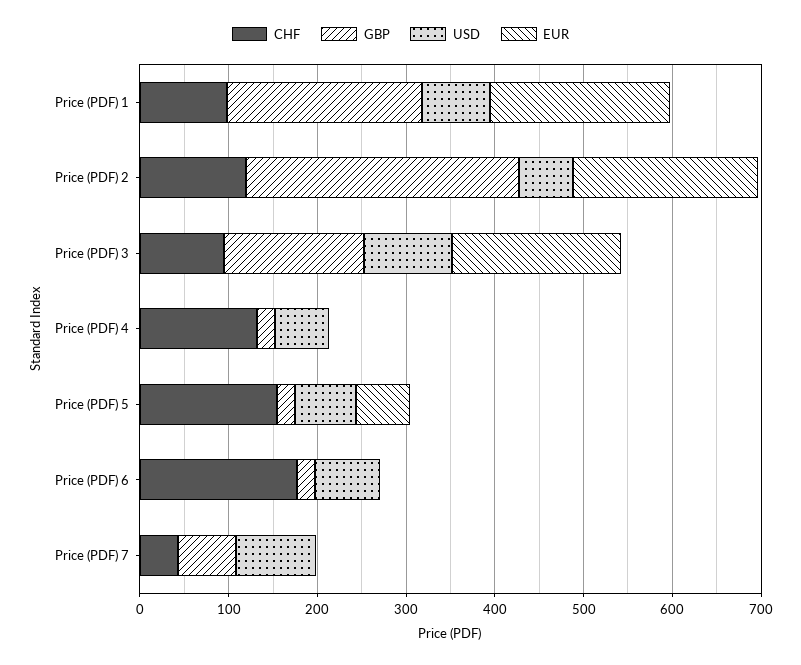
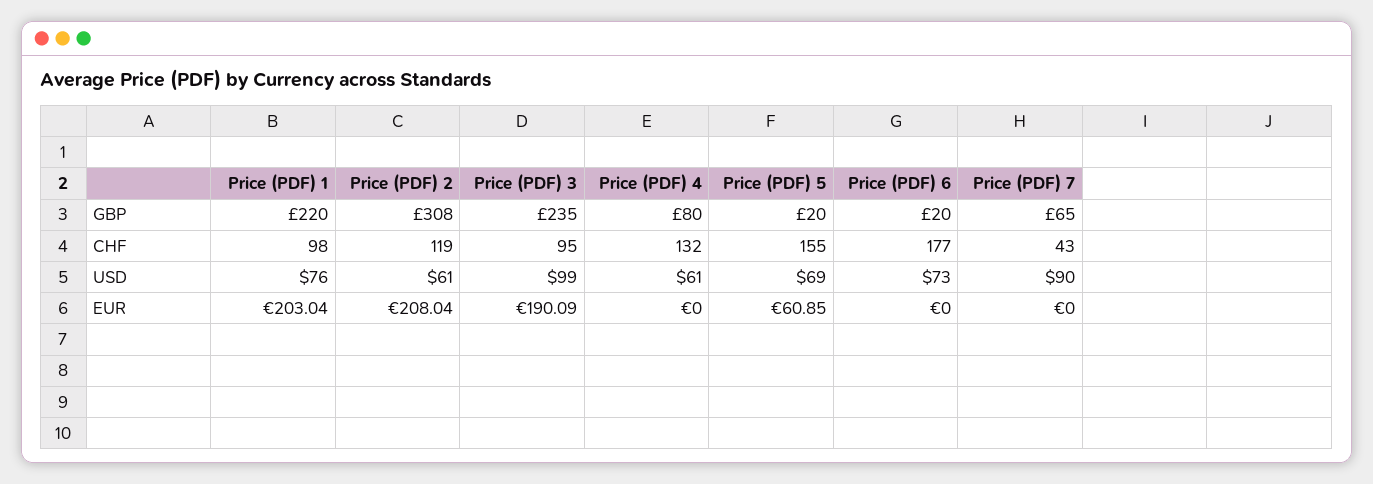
GBP, Price (PDF) 3: 160 -> 235
GBP, Price (PDF) 4: 20 -> 80

